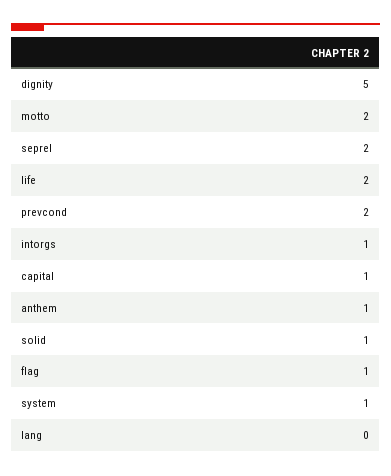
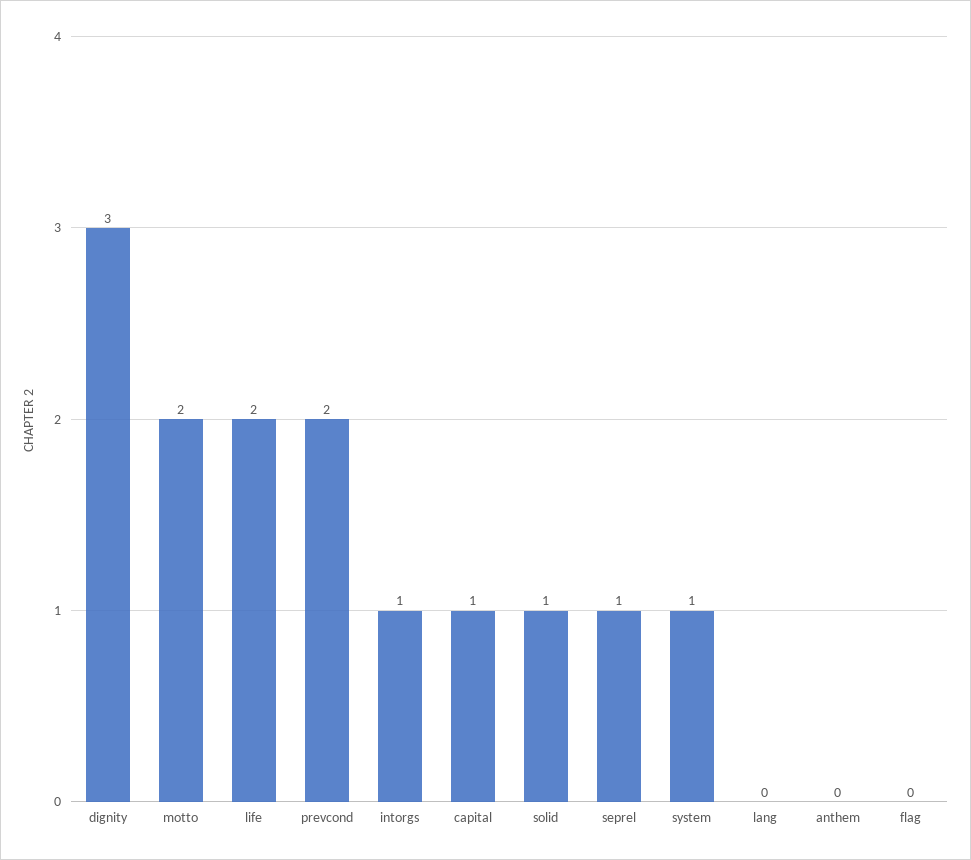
dignity: 5 -> 3
seprel: 2 -> 1
anthem: 1 -> 0
flag: 1 -> 0

